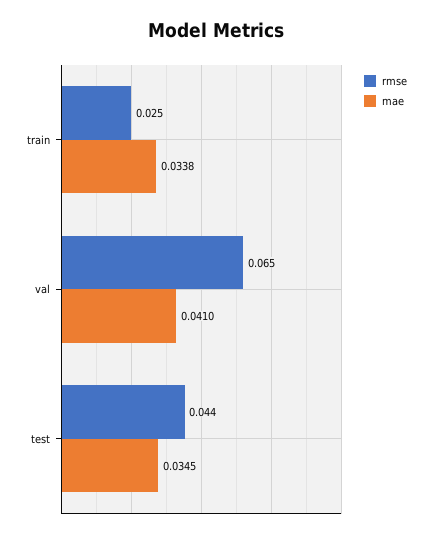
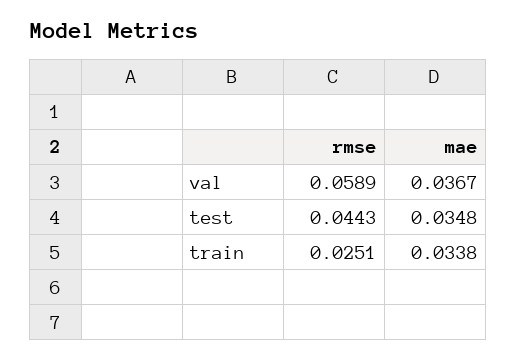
rmse, val: 0.065 -> 0.0589
mae, val: 0.041 -> 0.0367
mae, test: 0.0345 -> 0.0348

